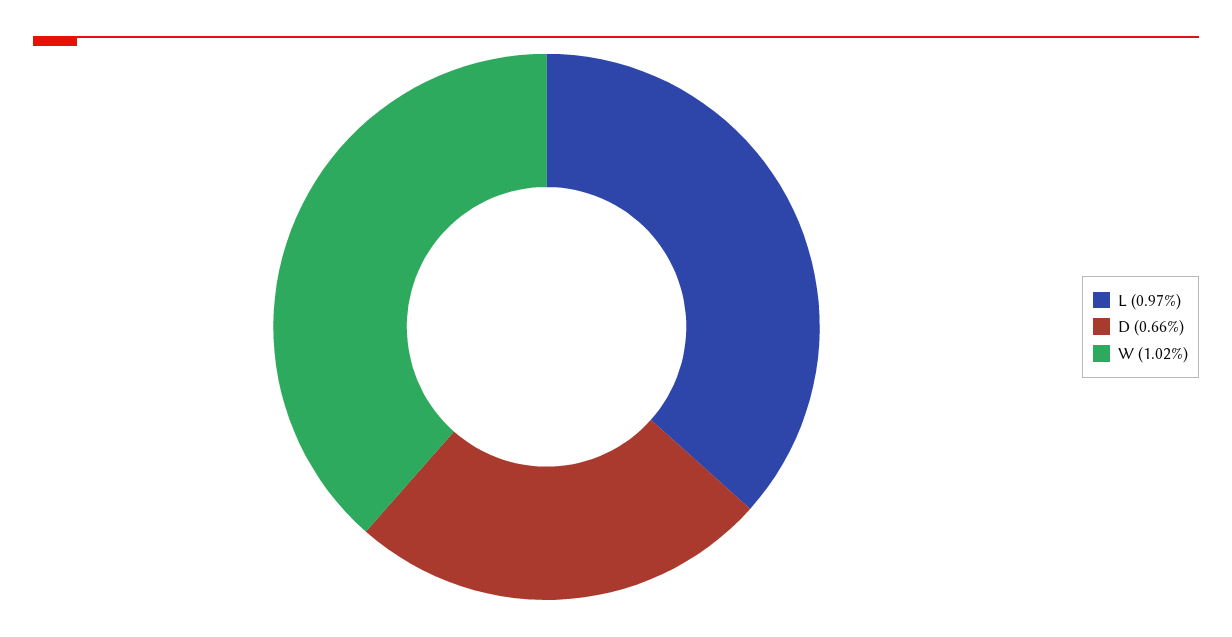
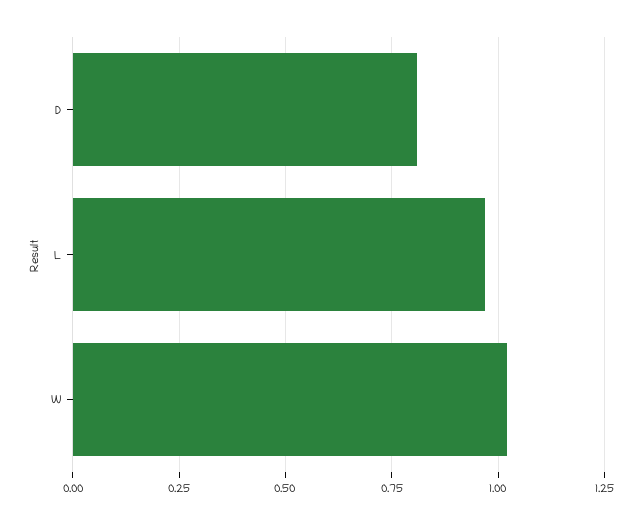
D: 0.66 -> 0.8

